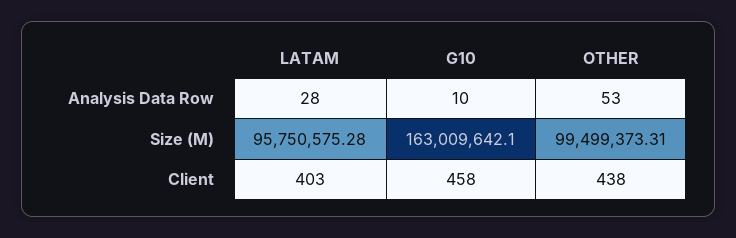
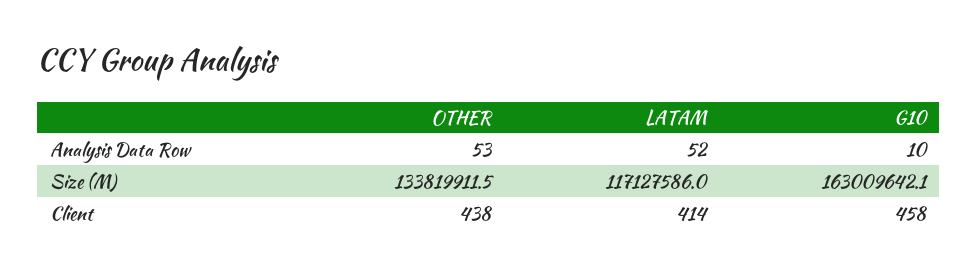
LATAM, Analysis Data Row: 28 -> 52
LATAM, Size (M): 95750575.28 -> 117127586
OTHER, Size (M): 99499373.31 -> 133819911.5
LATAM, Client: 403 -> 414

